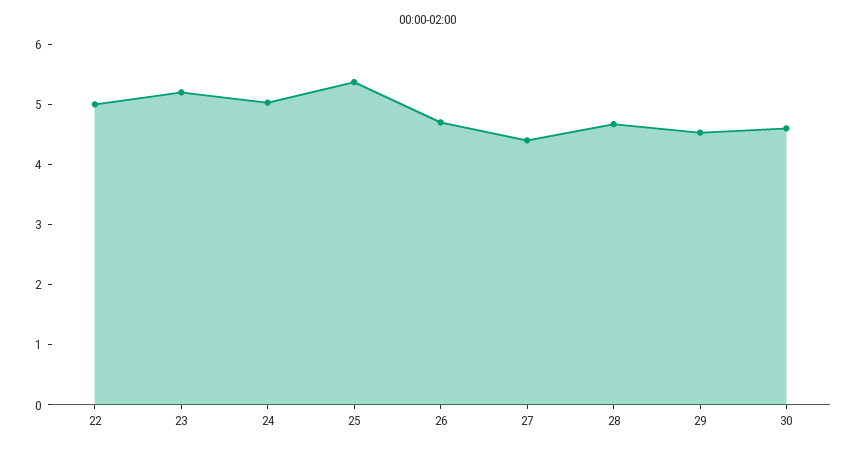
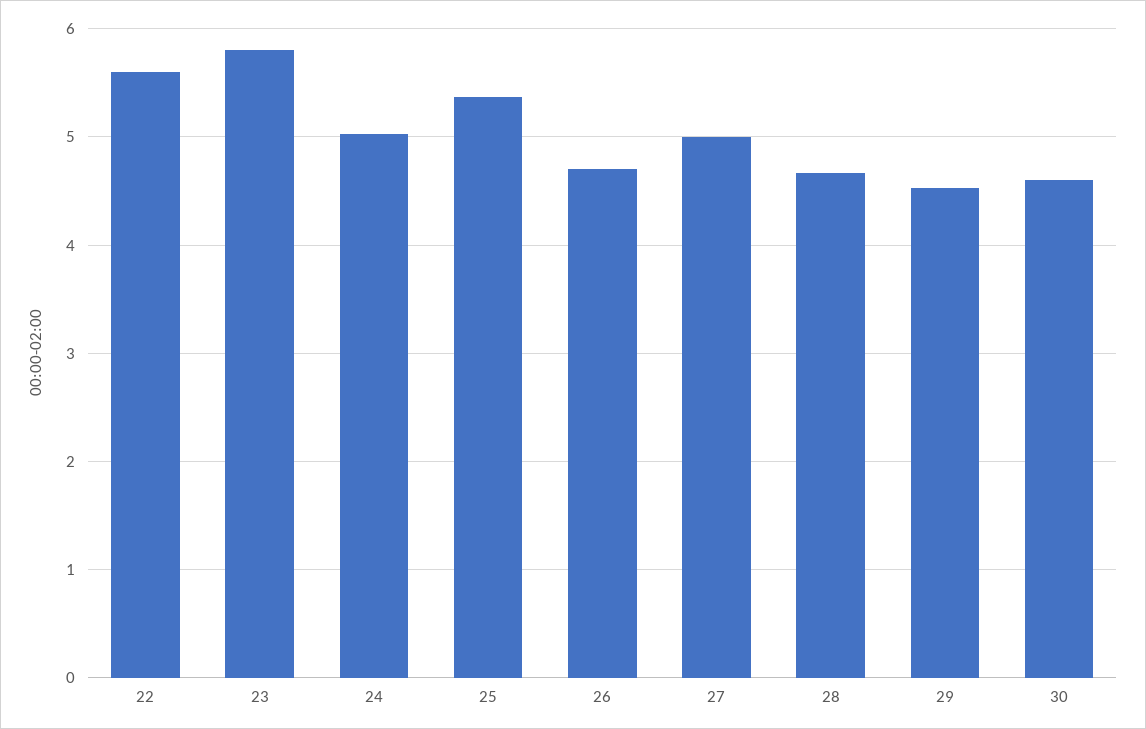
22: 5 -> 5.6
23: 5.2 -> 5.8
27: 4.4 -> 5

